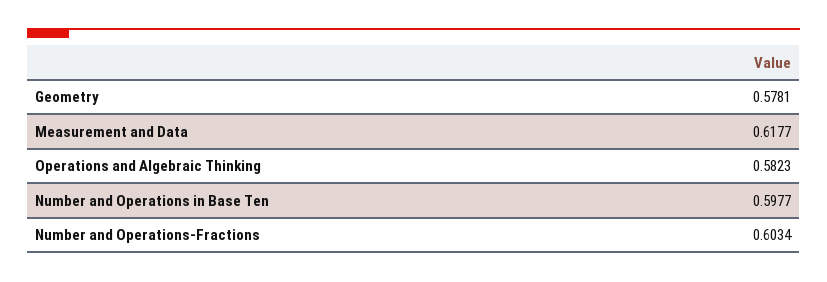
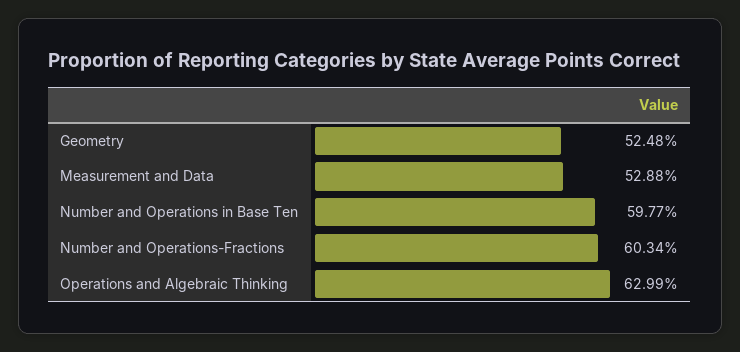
Geometry: 0.5781 -> 0.5248
Measurement and Data: 0.6177 -> 0.5288
Operations and Algebraic Thinking: 0.5823 -> 0.6299

